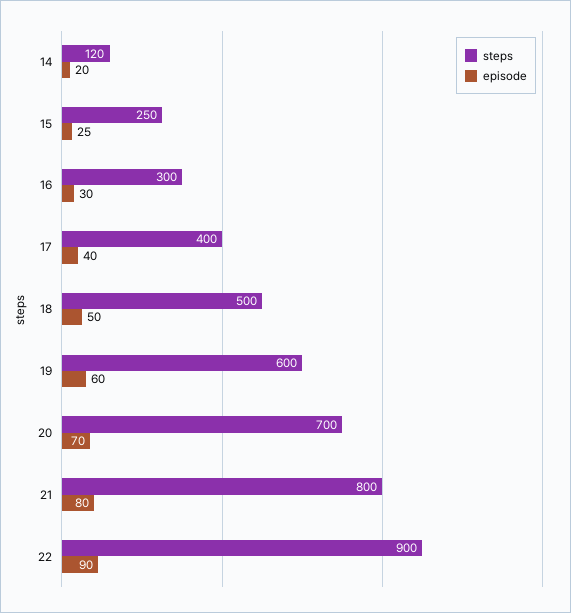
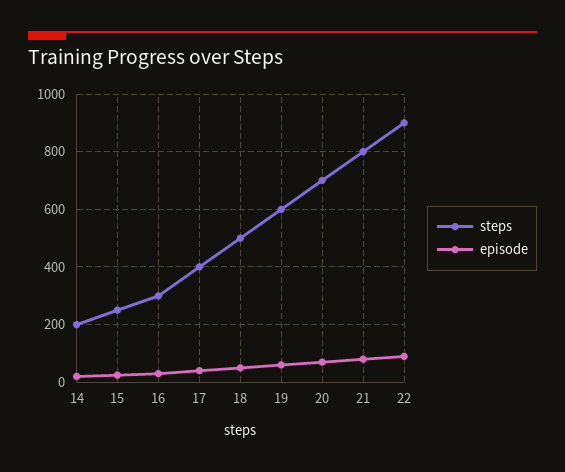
steps, 14: 120 -> 200

